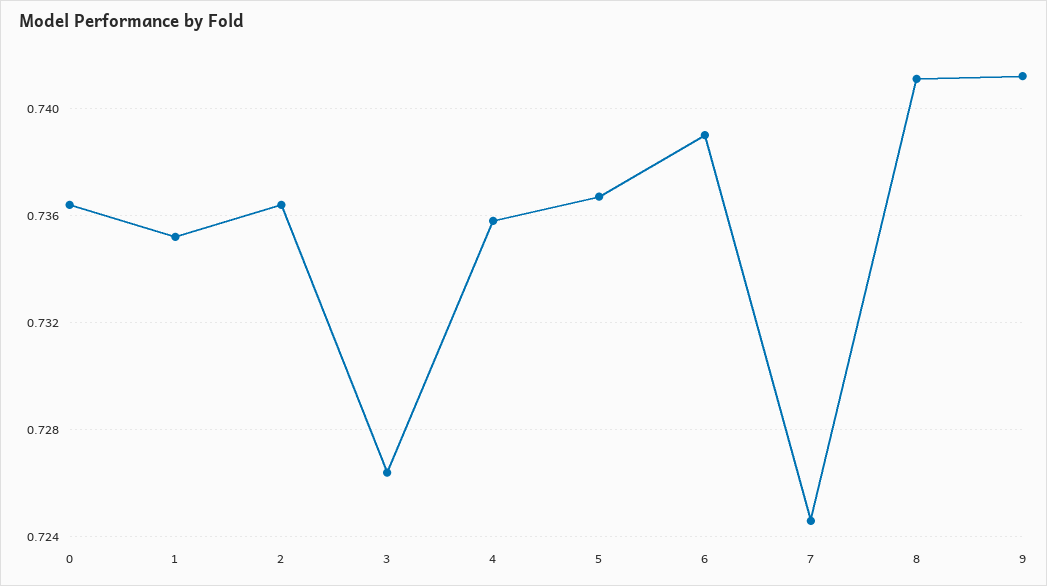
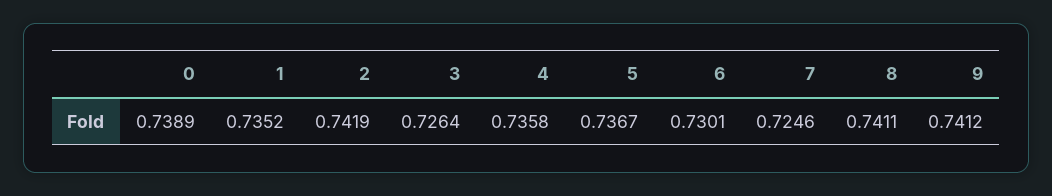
0: 0.7365 -> 0.7389
2: 0.7365 -> 0.7419
6: 0.739 -> 0.7301

